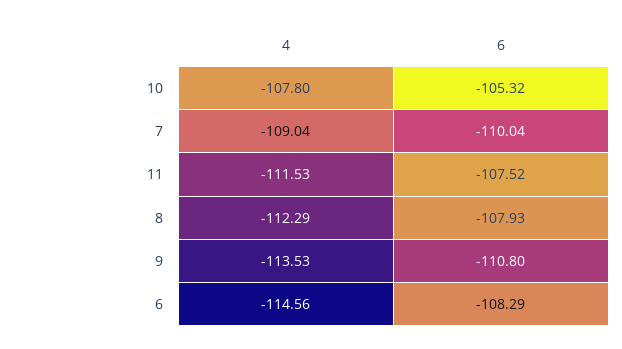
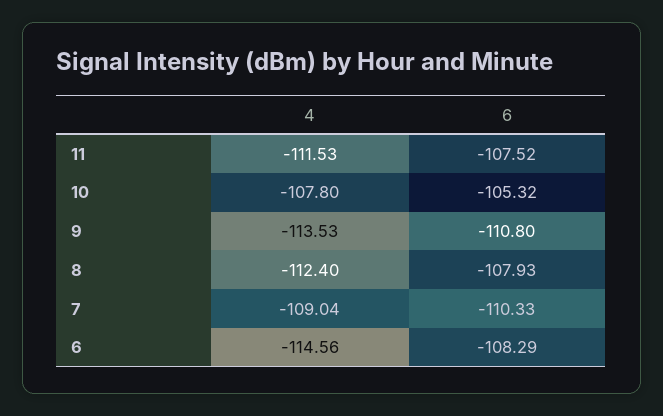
6, 7: -110.04 -> -110.33
4, 8: -112.29 -> -112.4

